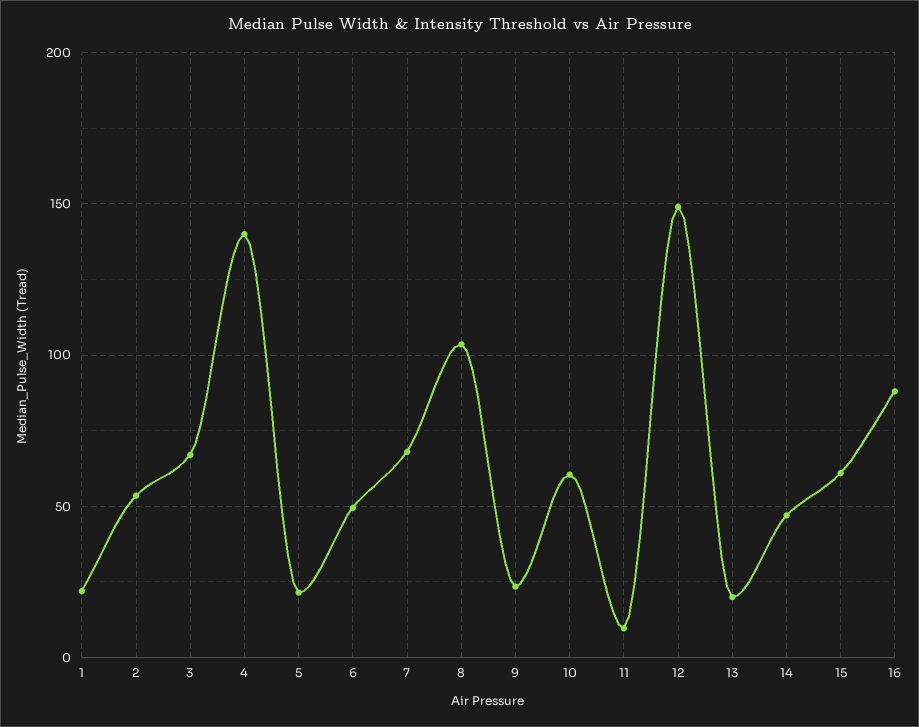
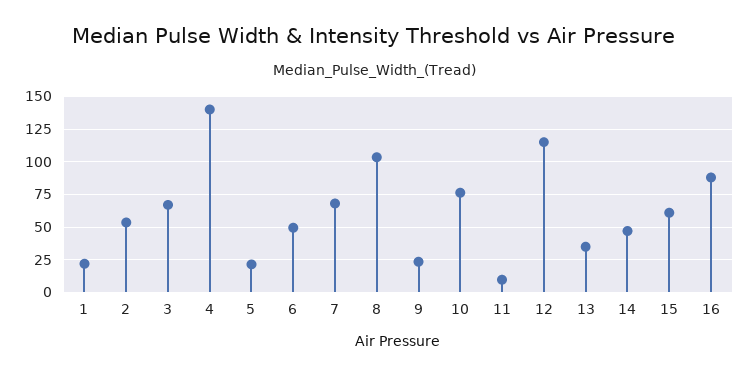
10: 60 -> 75
12: 150 -> 115
13: 20 -> 35

